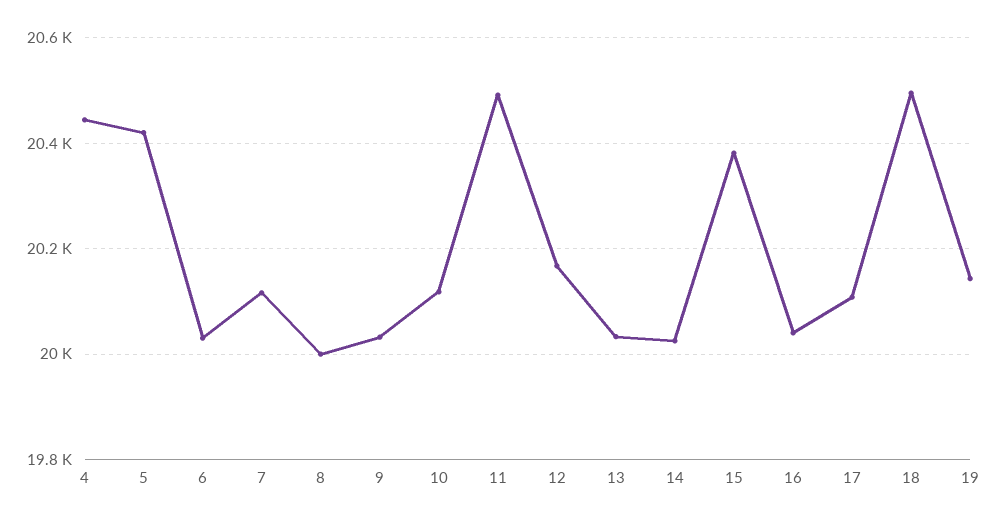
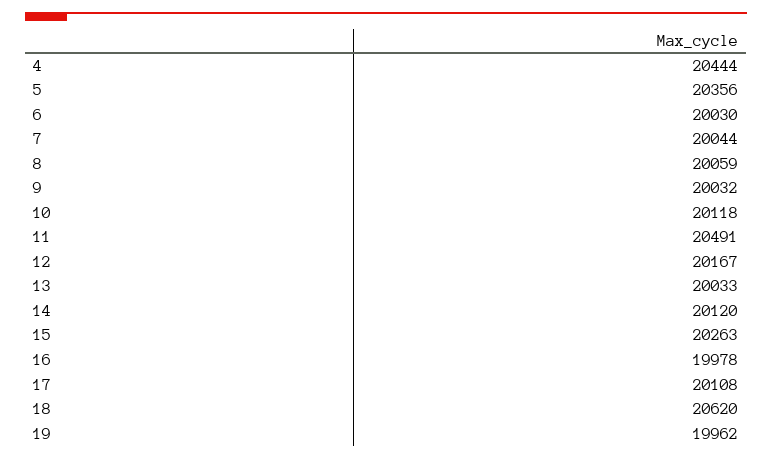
5: 20420 -> 20356
7: 20120 -> 20044
8: 20000 -> 20059
14: 20020 -> 20120
15: 20380 -> 20263
16: 20040 -> 19978
18: 20500 -> 20620
19: 20140 -> 19962

